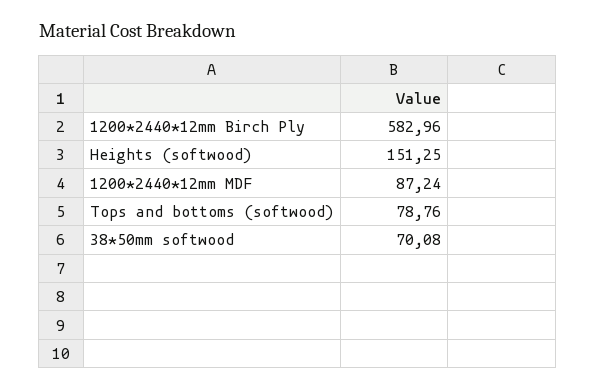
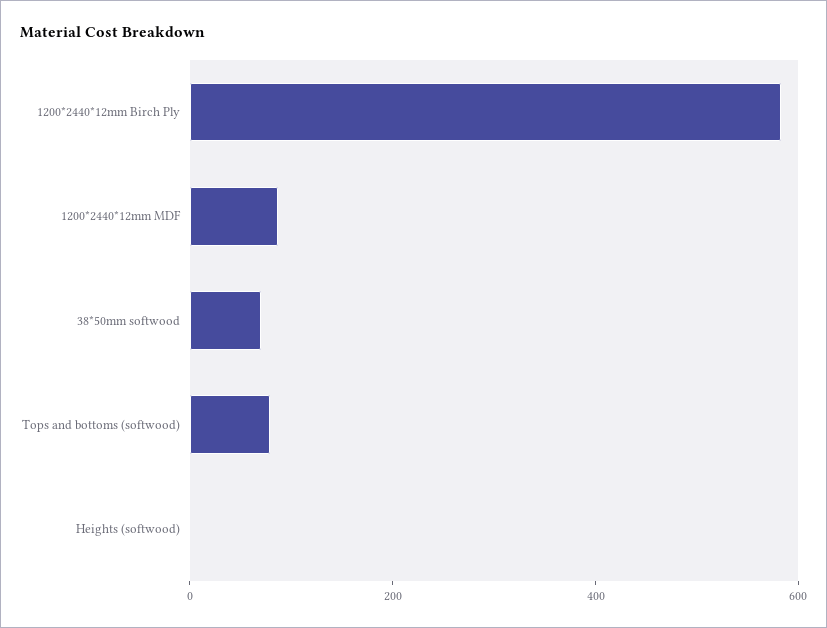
Heights (softwood): 151.25 -> 0

